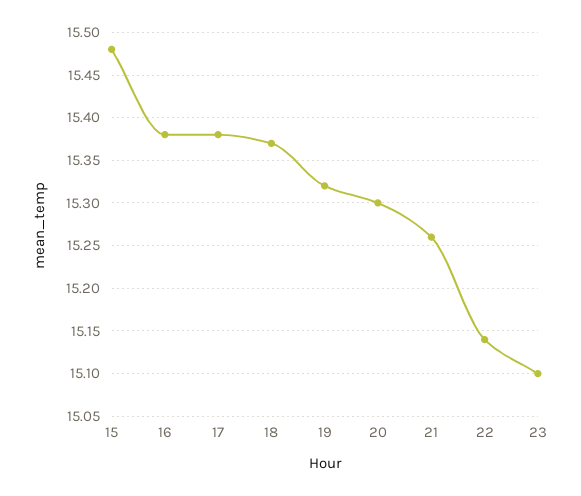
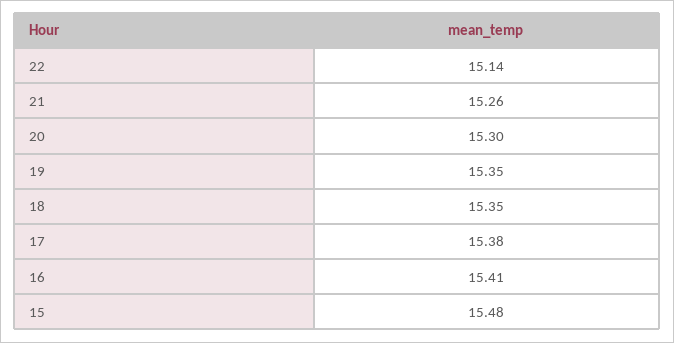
16: 15.38 -> 15.41
18: 15.37 -> 15.35
19: 15.32 -> 15.35
23: 15.1 -> none

